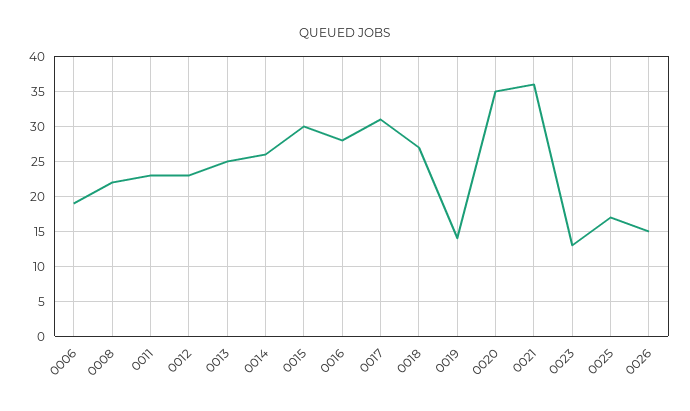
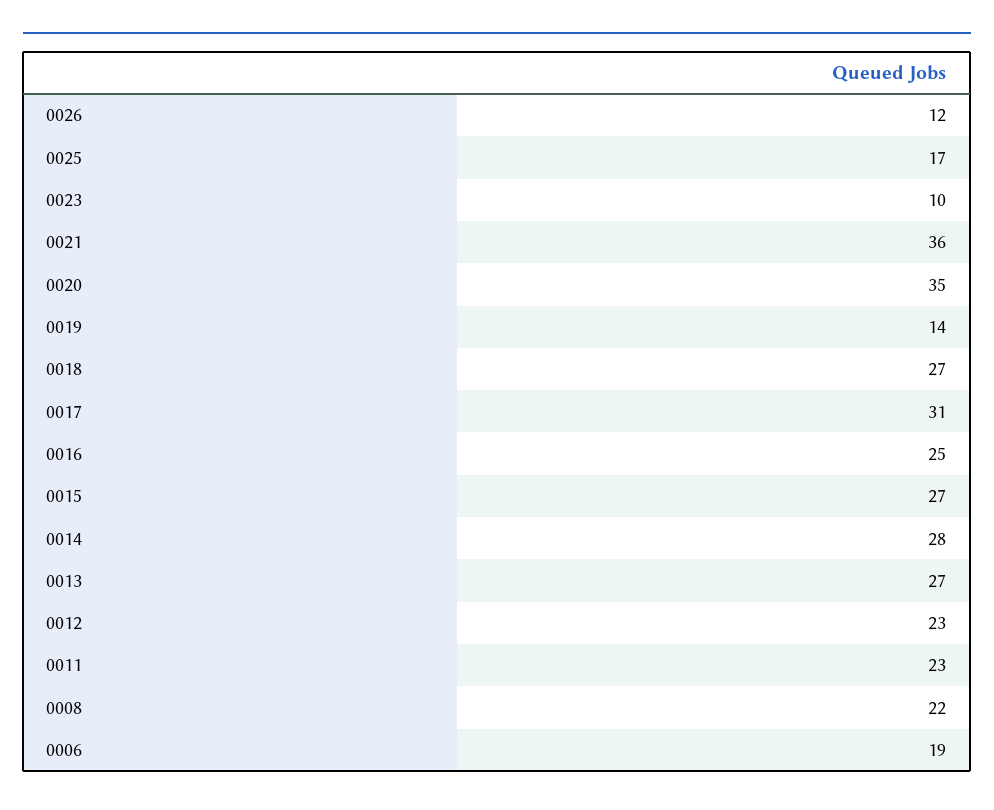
0013: 25 -> 27
0014: 26 -> 28
0015: 30 -> 27
0016: 28 -> 25
0023: 13 -> 10
0026: 15 -> 12

